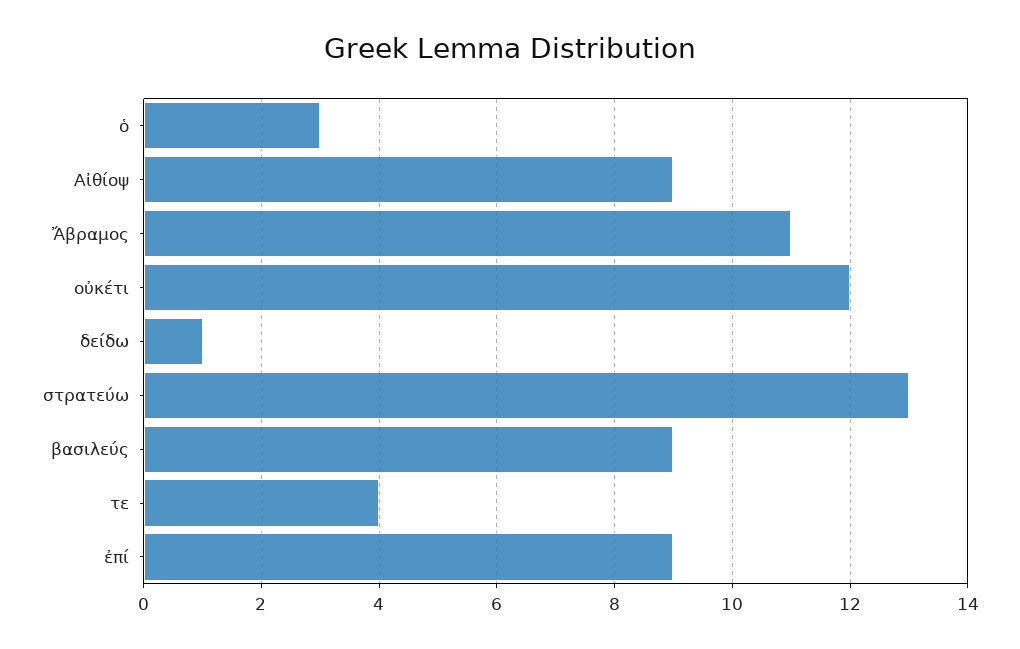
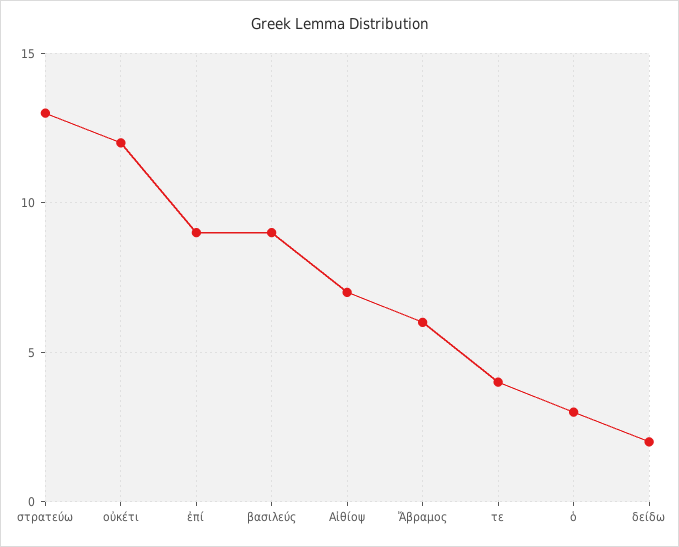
Αἰθίοψ: 9 -> 7
Ἄβραμος: 11 -> 6
δείδω: 1 -> 2

